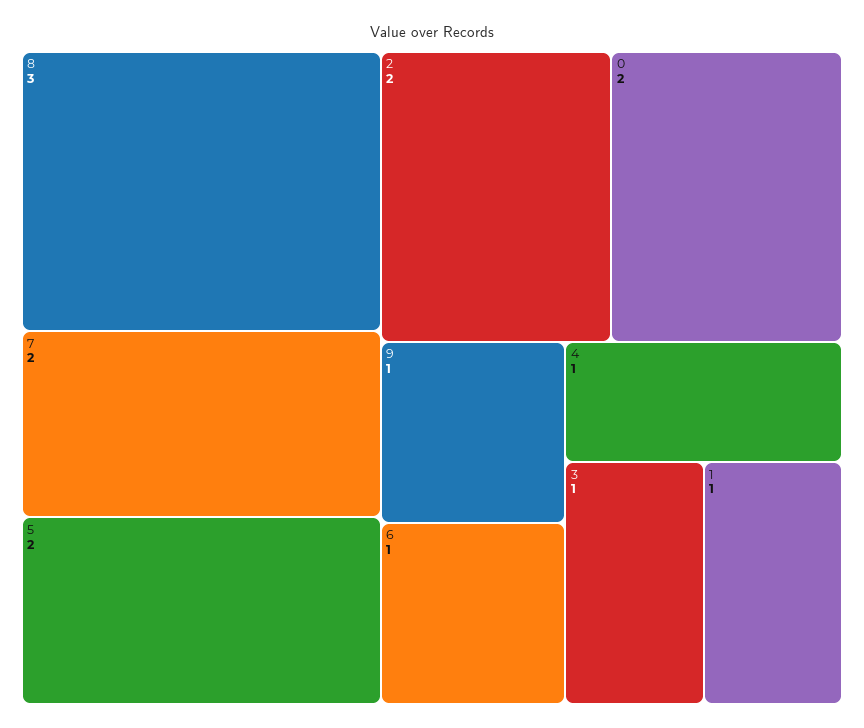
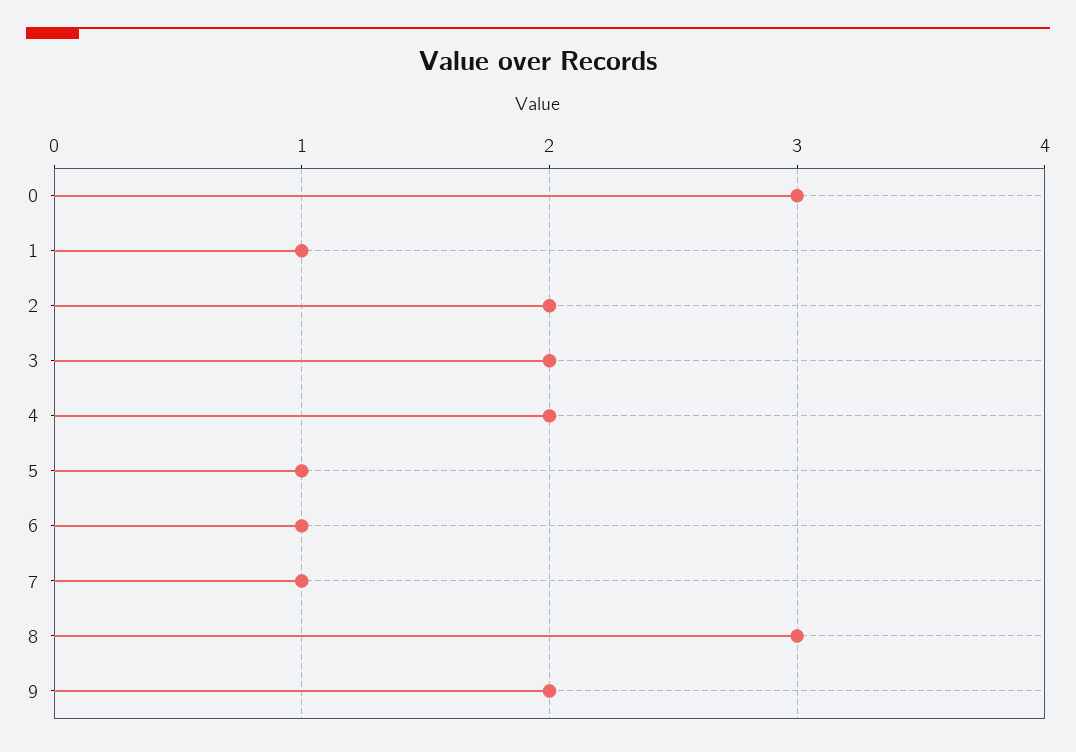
7: 2 -> 1
5: 2 -> 1
0: 2 -> 3
9: 1 -> 2
4: 1 -> 2
3: 1 -> 2

